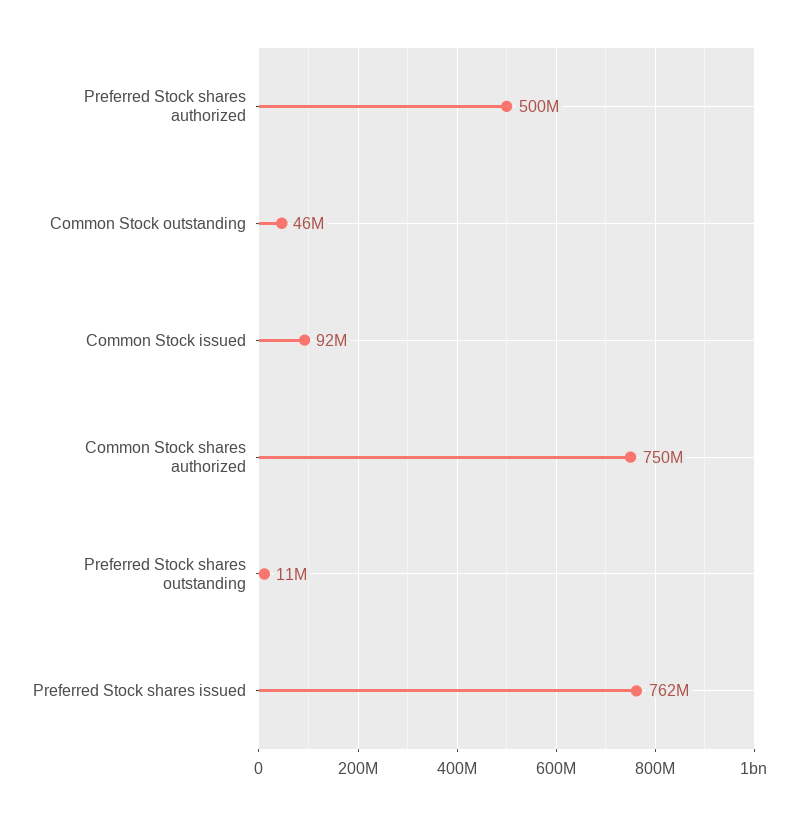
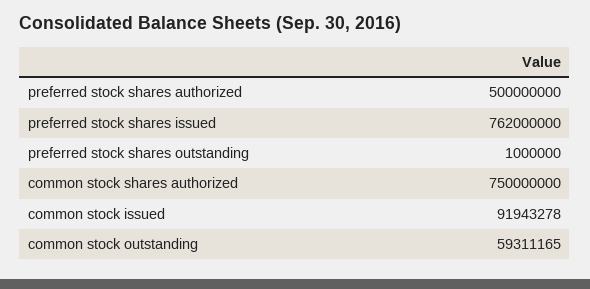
Common Stock outstanding: 46000000 -> 59311165
Preferred Stock shares outstanding: 11000000 -> 1000000

